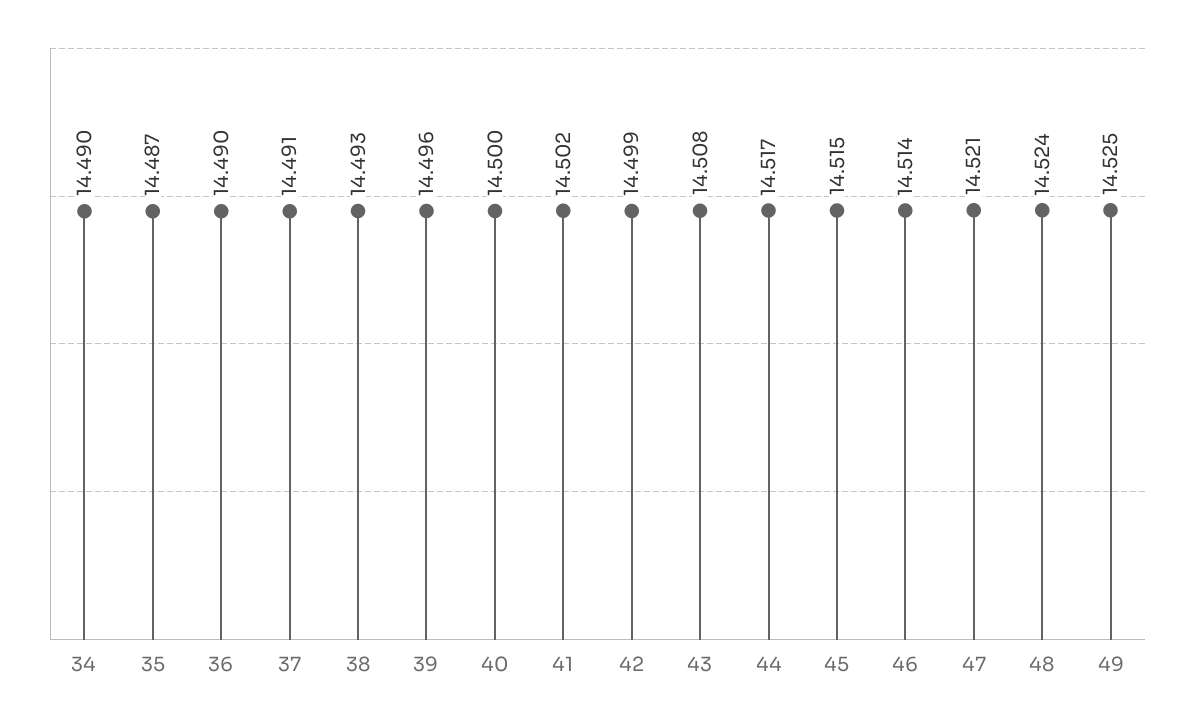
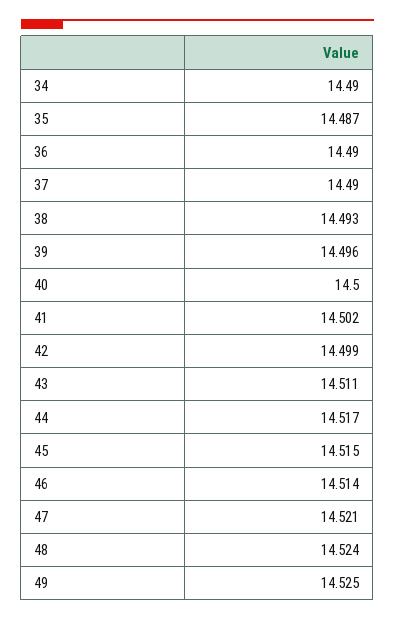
37: 14.491 -> 14.49
43: 14.508 -> 14.511

